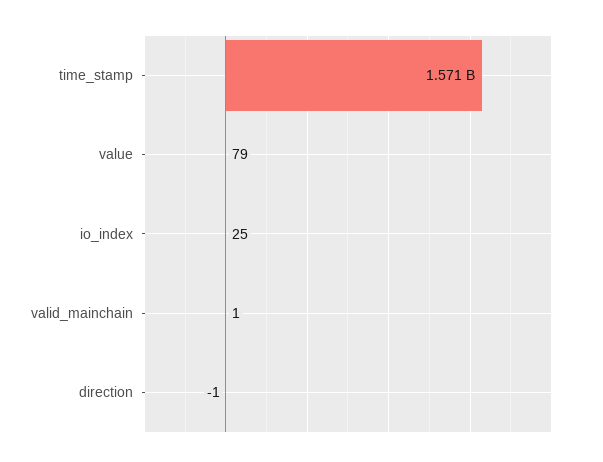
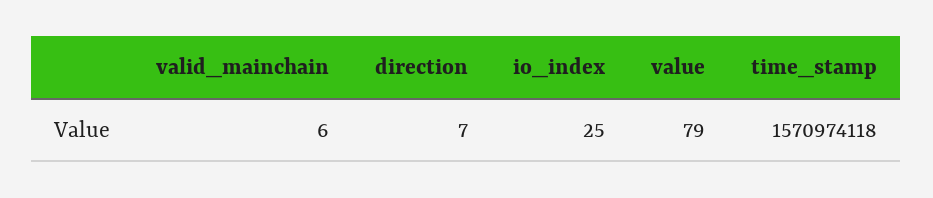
valid_mainchain: 1 -> 6
direction: -1 -> 7

